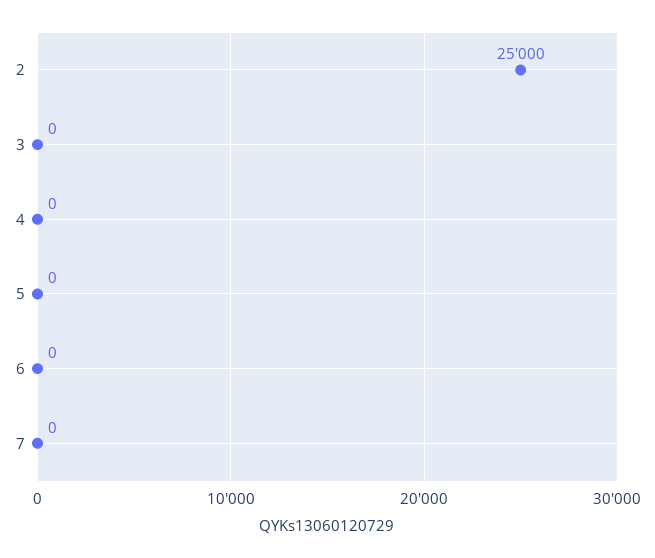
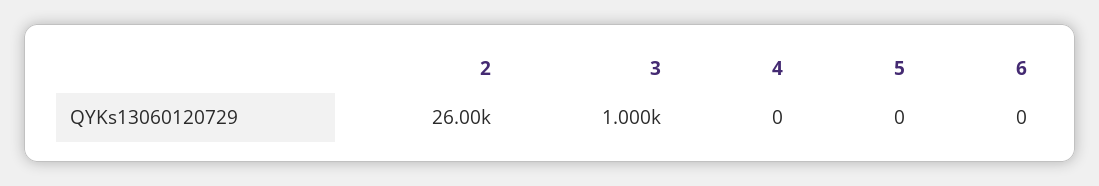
2: 25000 -> 26000
3: 0 -> 1000
7: 0 -> none

